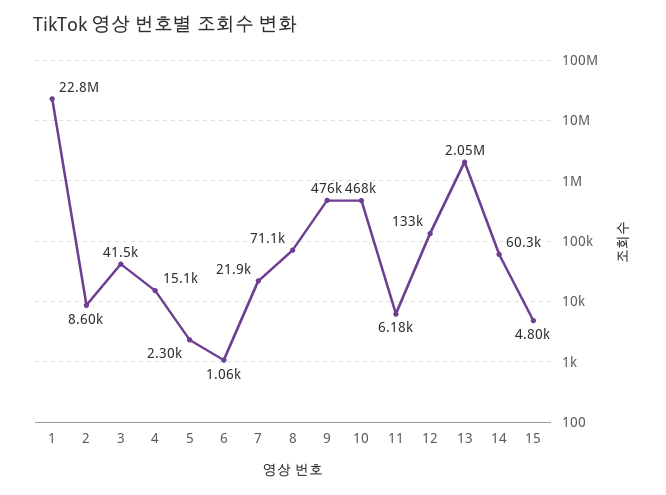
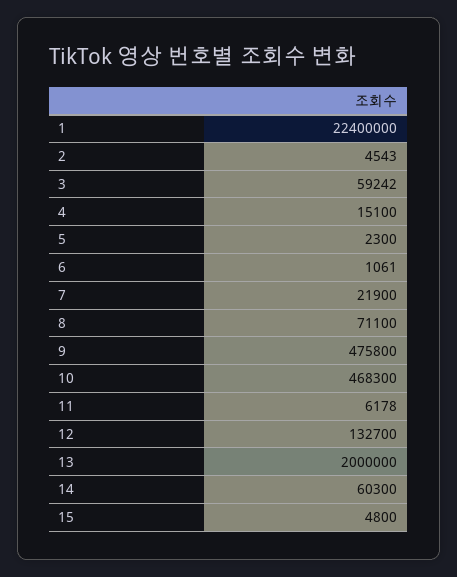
1: 22800000 -> 22400000
2: 8600 -> 4543
3: 41500 -> 59242
13: 2050000 -> 2000000

